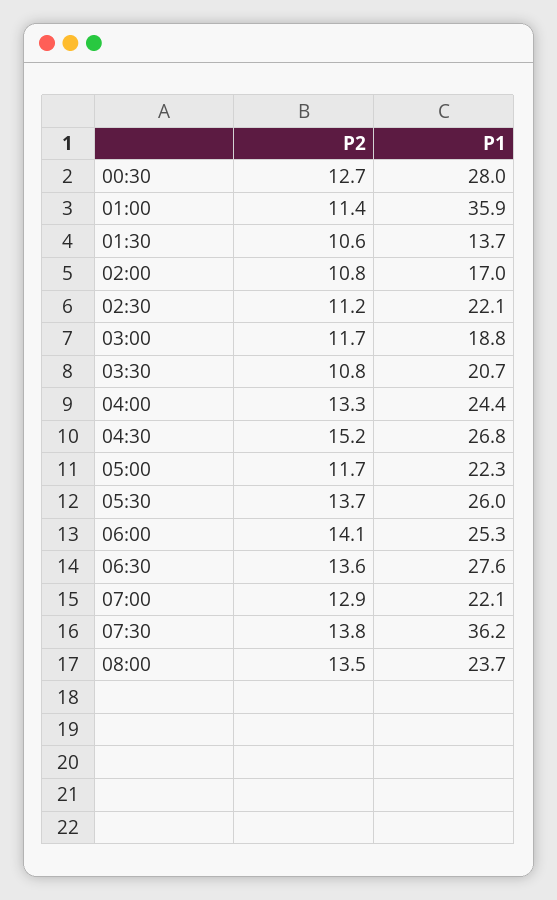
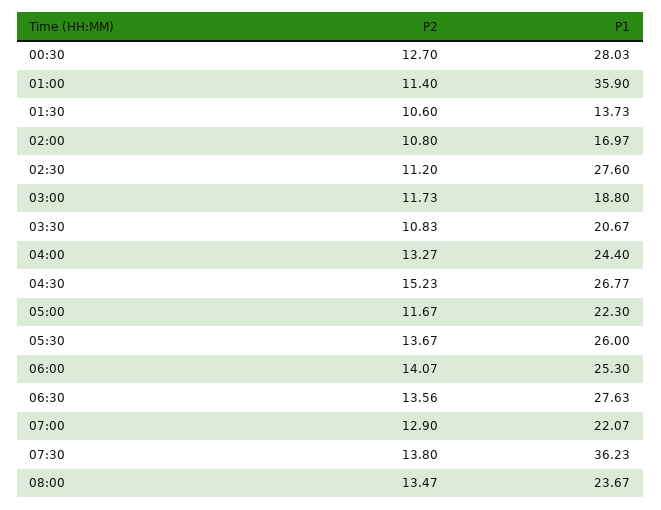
P1, 02:30: 22.1 -> 27.6

